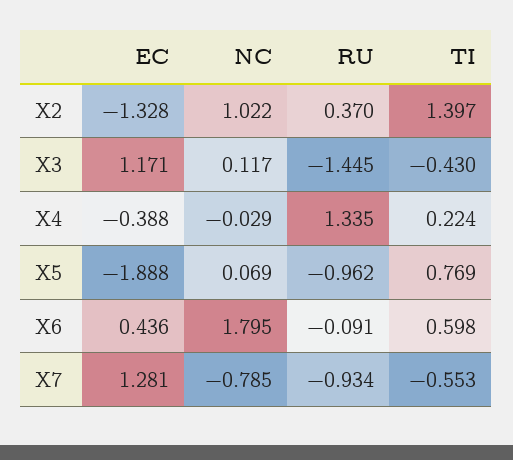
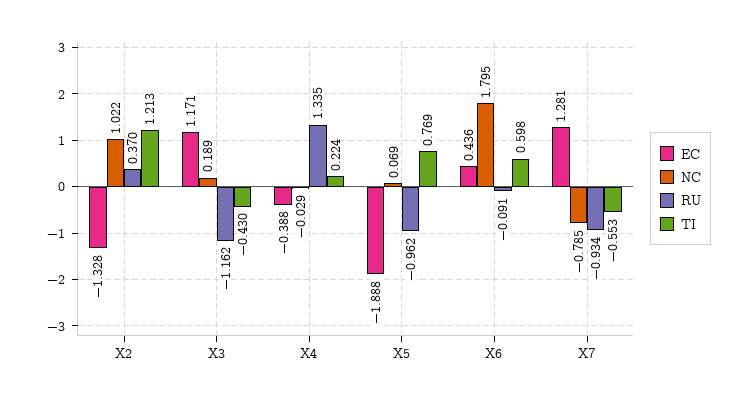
TI, X2: 1.397 -> 1.213
NC, X3: 0.117 -> 0.189
RU, X3: -1.445 -> -1.162

